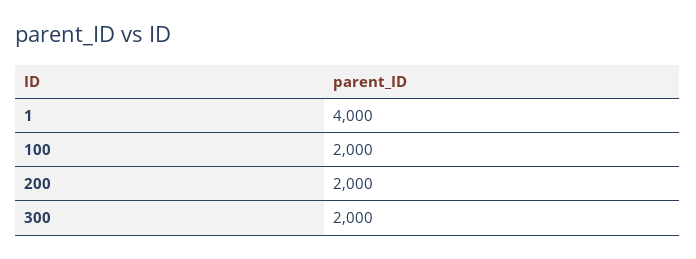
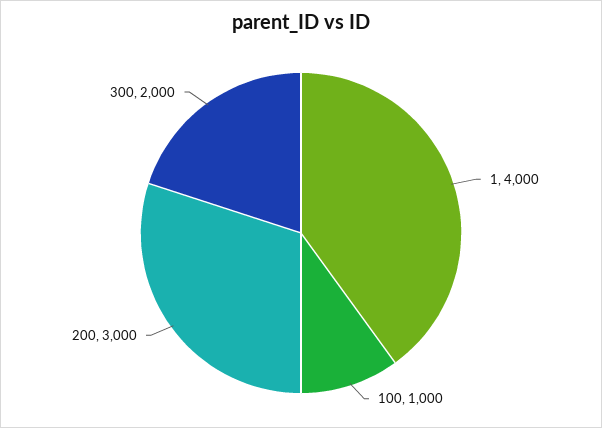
100: 2000 -> 1000
200: 2000 -> 3000

